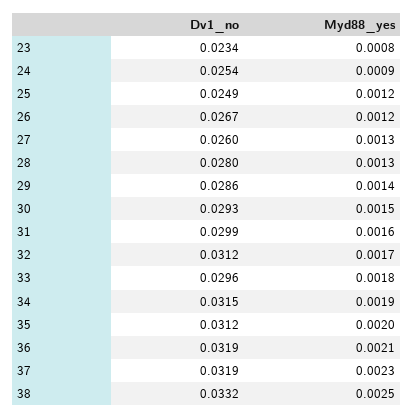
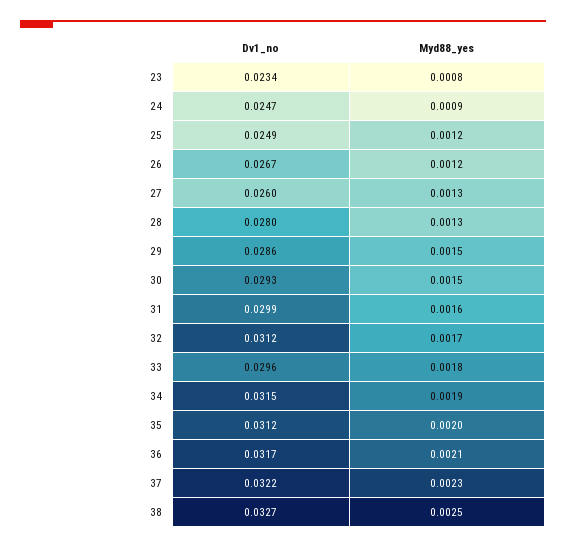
Dv1_no, 24: 0.0254 -> 0.0247
Myd88_yes, 29: 0.0014 -> 0.0015
Dv1_no, 36: 0.0319 -> 0.0317
Dv1_no, 37: 0.0319 -> 0.0322
Dv1_no, 38: 0.0332 -> 0.0327

